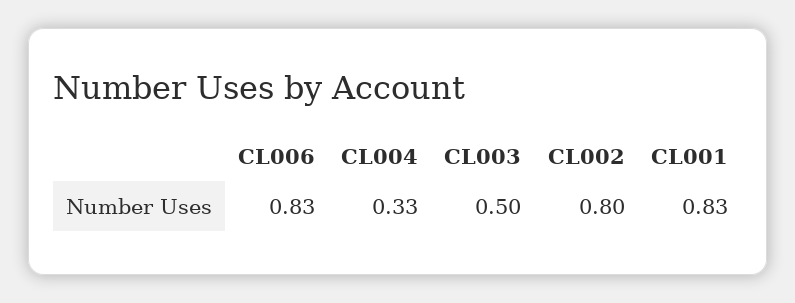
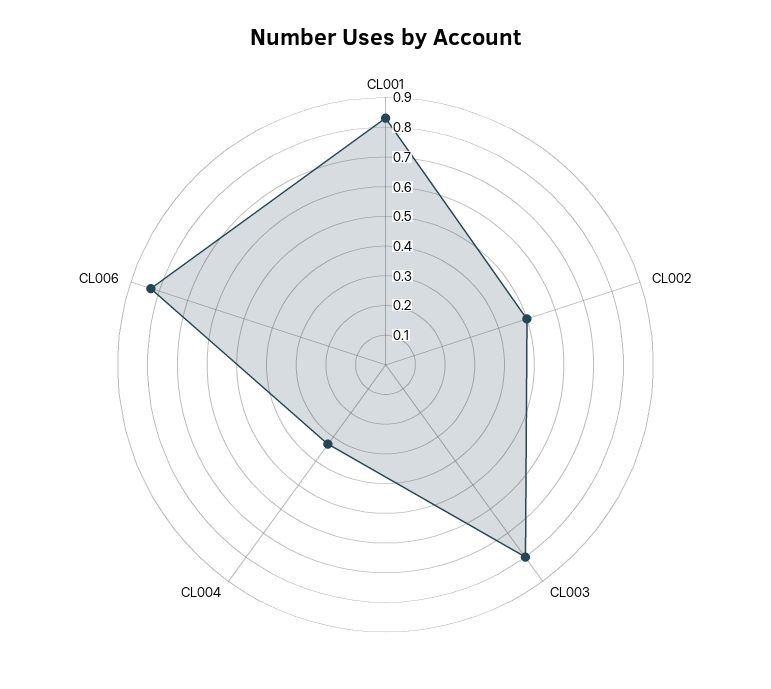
CL003: 0.5 -> 0.8
CL002: 0.8 -> 0.5

